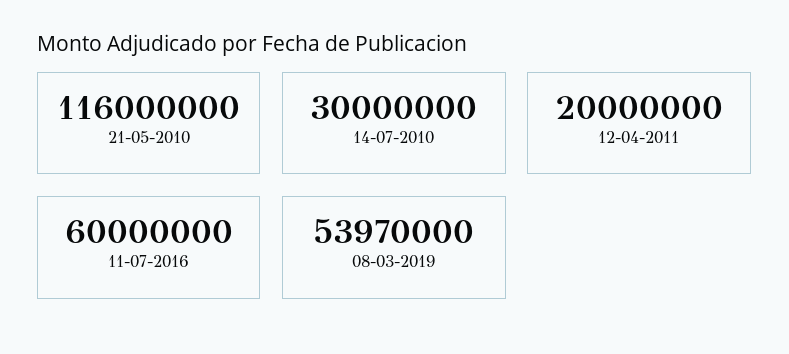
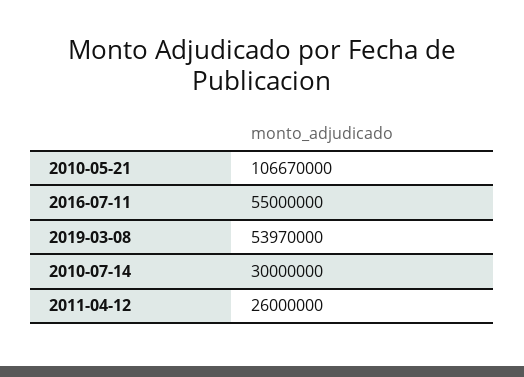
21-05-2010: 116000000 -> 106670000
12-04-2011: 20000000 -> 26000000
11-07-2016: 60000000 -> 55000000

